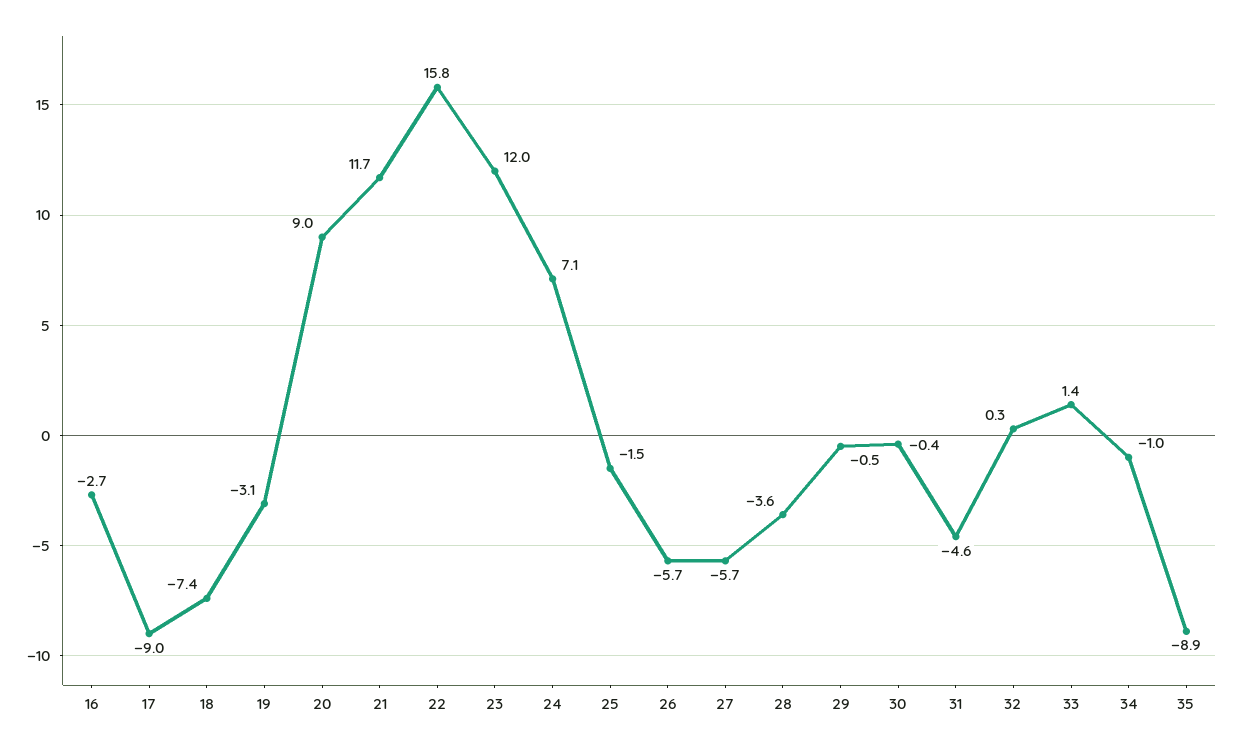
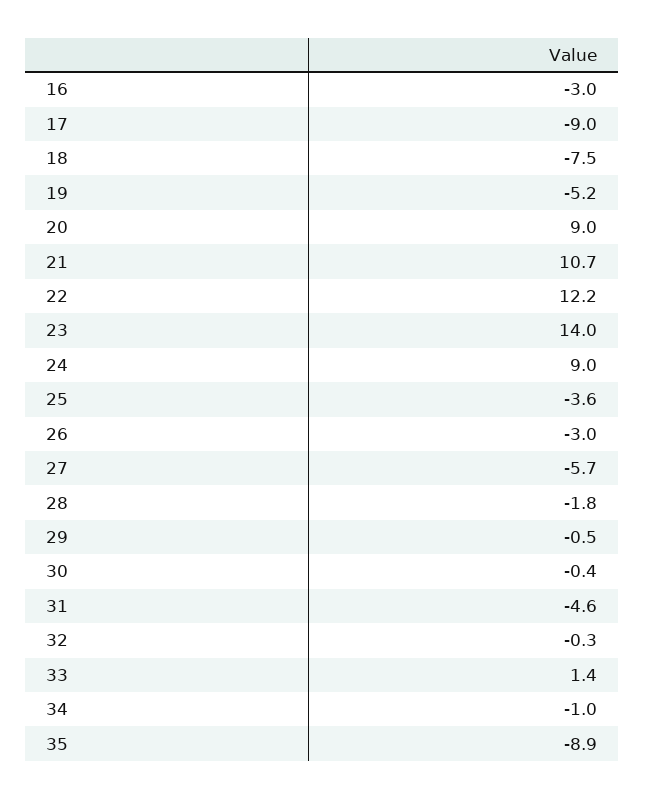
16: -2.7 -> -3
18: -7.4 -> -7.5
19: -3.1 -> -5.2
21: 11.7 -> 10.7
22: 15.8 -> 12.2
23: 12 -> 14
24: 7.1 -> 9
25: -1.5 -> -3.6
26: -5.7 -> -3
28: -3.6 -> -1.8
32: 0.3 -> -0.3

